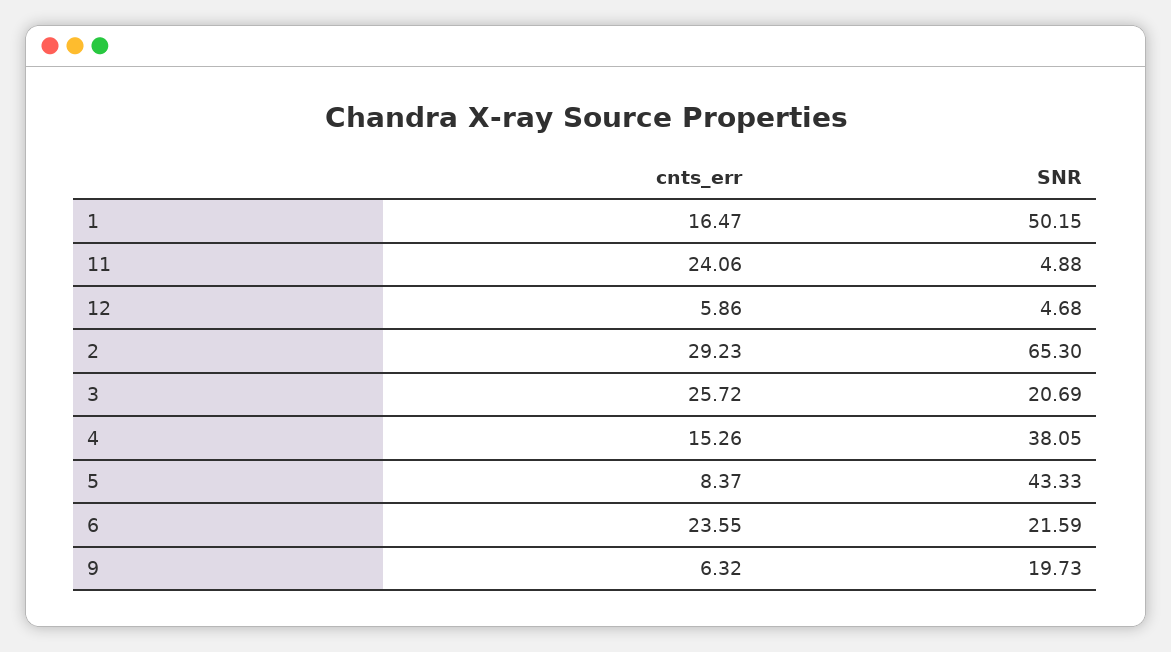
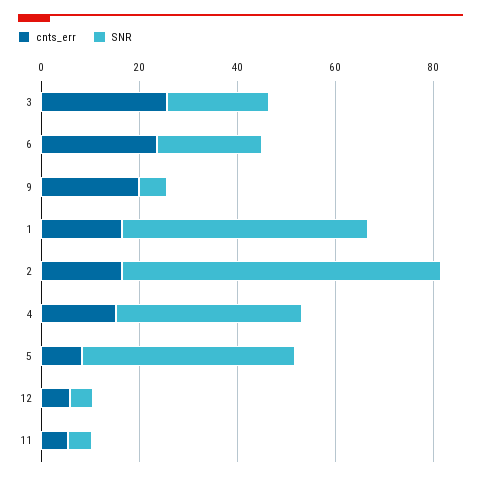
cnts_err, 11: 24.06 -> 5
cnts_err, 2: 29.23 -> 15
cnts_err, 9: 6.32 -> 20
SNR, 9: 19.73 -> 5

